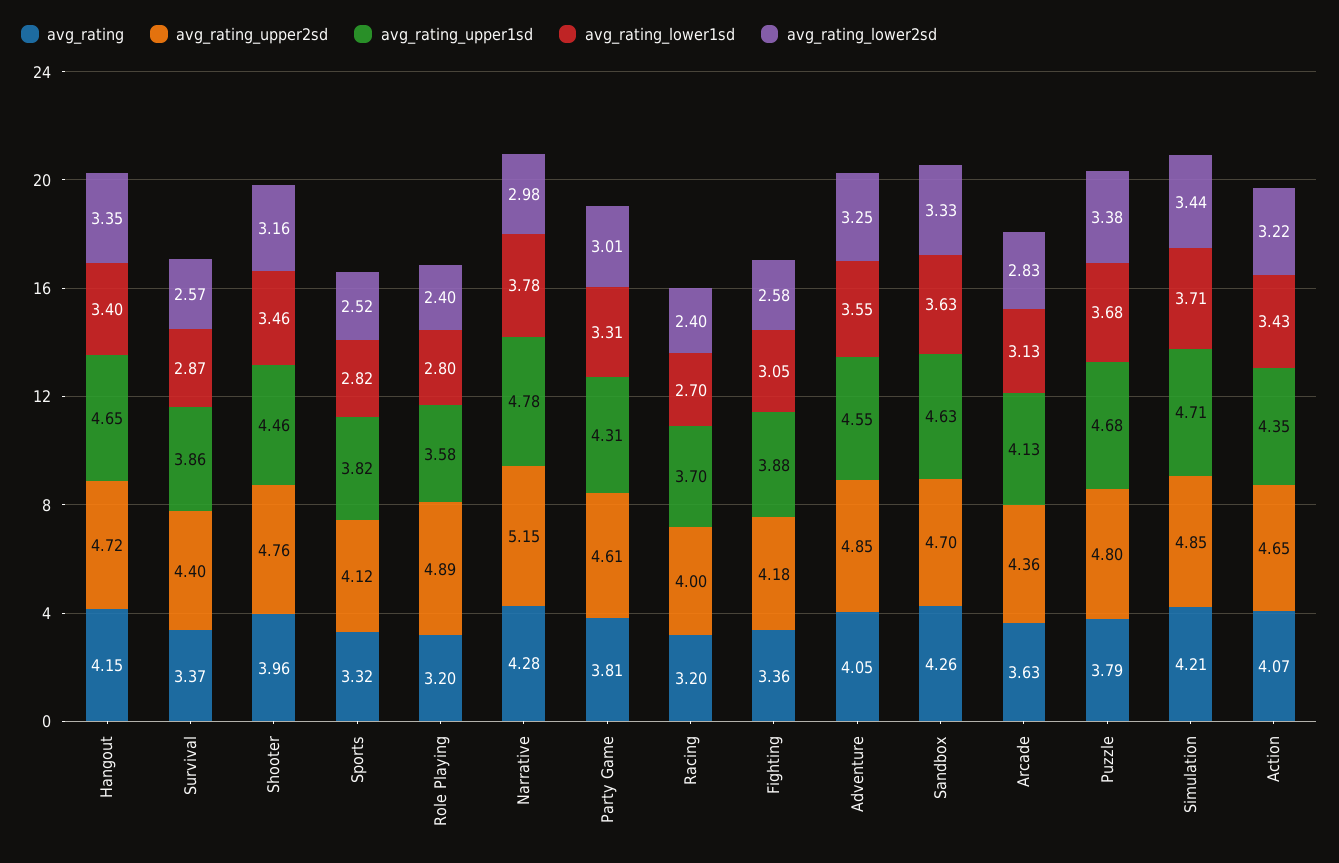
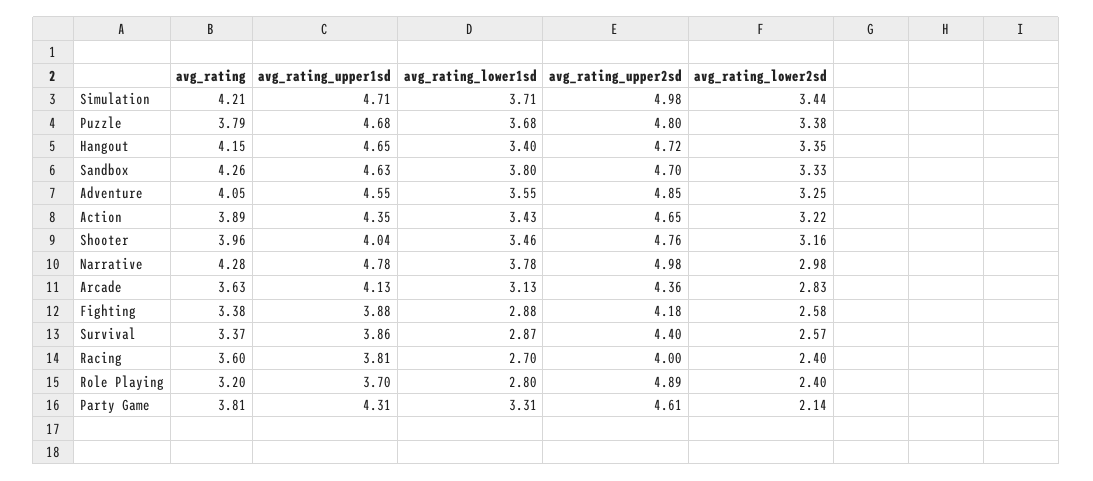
avg_rating_upper1sd, Shooter: 4.46 -> 4.04
avg_rating, Sports: 3.32 -> none
avg_rating_upper2sd, Sports: 4.12 -> none
avg_rating_upper1sd, Sports: 3.82 -> none
avg_rating_lower1sd, Sports: 2.82 -> none
avg_rating_lower2sd, Sports: 2.52 -> none
avg_rating_upper1sd, Role Playing: 3.58 -> 3.7
avg_rating_upper2sd, Narrative: 5.15 -> 4.98
avg_rating_lower2sd, Party Game: 3.01 -> 2.14
avg_rating, Racing: 3.2 -> 3.6
avg_rating_upper1sd, Racing: 3.7 -> 3.81
avg_rating, Fighting: 3.36 -> 3.38
avg_rating_lower1sd, Fighting: 3.05 -> 2.88
avg_rating_lower1sd, Sandbox: 3.63 -> 3.8
avg_rating_upper2sd, Simulation: 4.85 -> 4.98
avg_rating, Action: 4.07 -> 3.89

